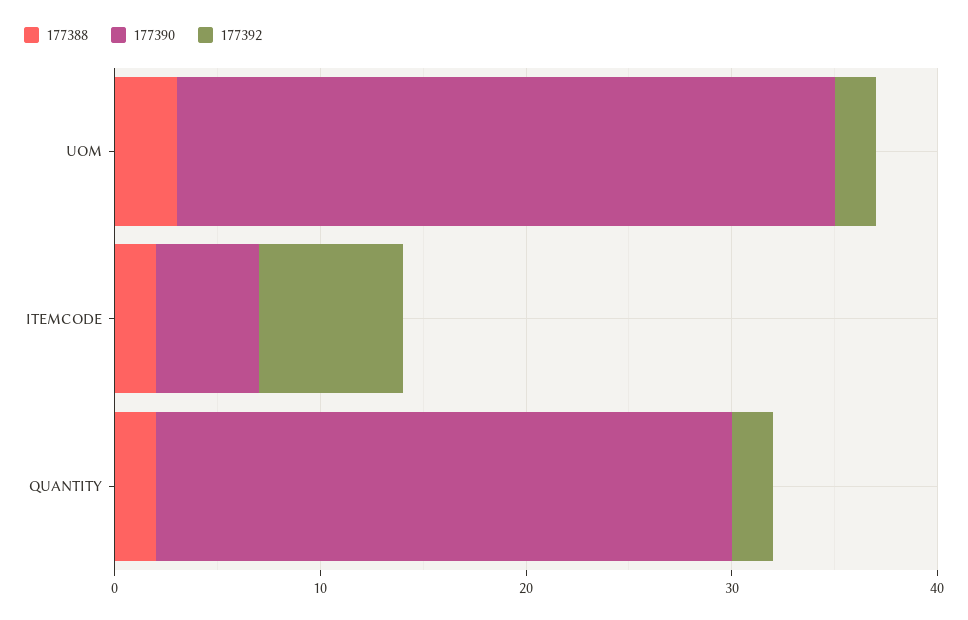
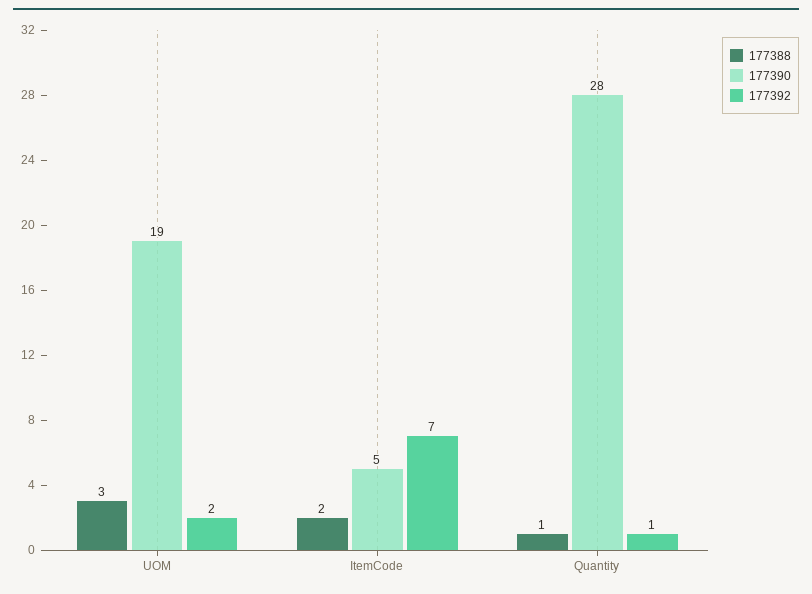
177390, UOM: 32 -> 19
177388, QUANTITY: 2 -> 1
177392, QUANTITY: 2 -> 1

